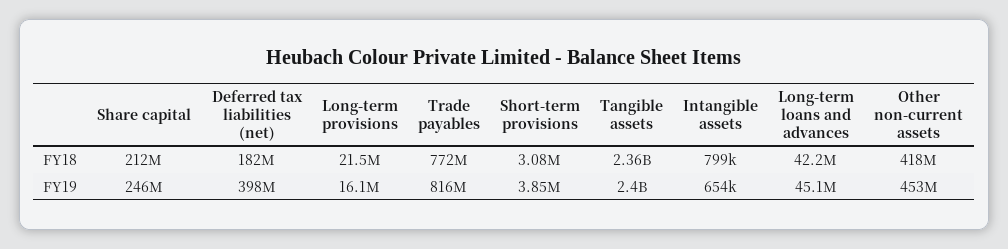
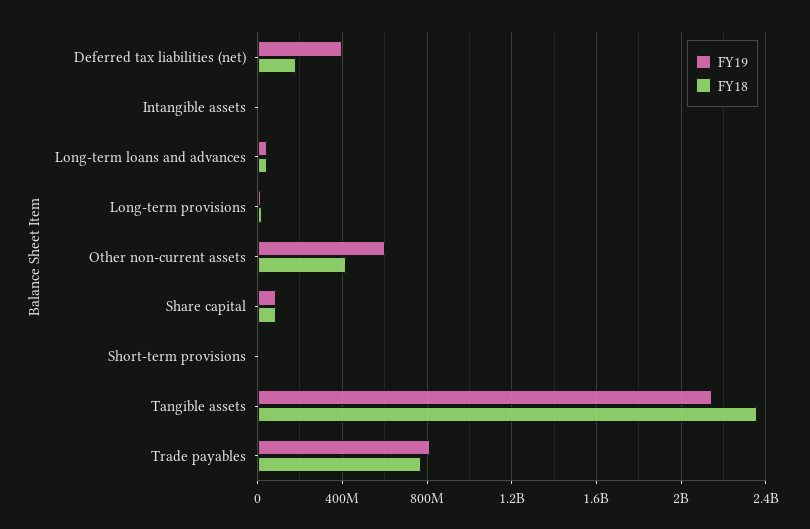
FY18, Share capital: 212000000 -> 100000000
FY19, Share capital: 246000000 -> 100000000
FY19, Tangible assets: 2400000000 -> 2150000000
FY19, Other non-current assets: 453000000 -> 600000000

